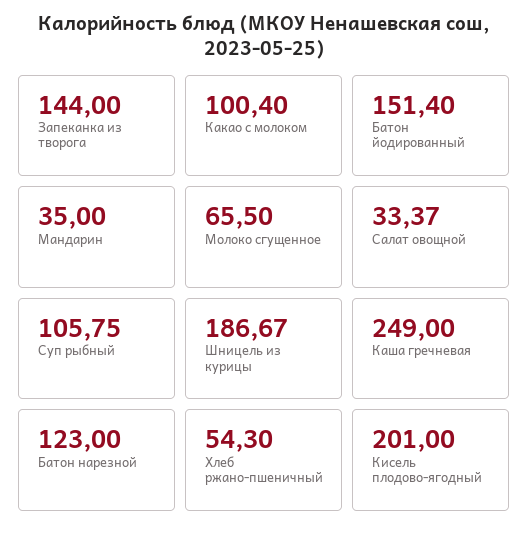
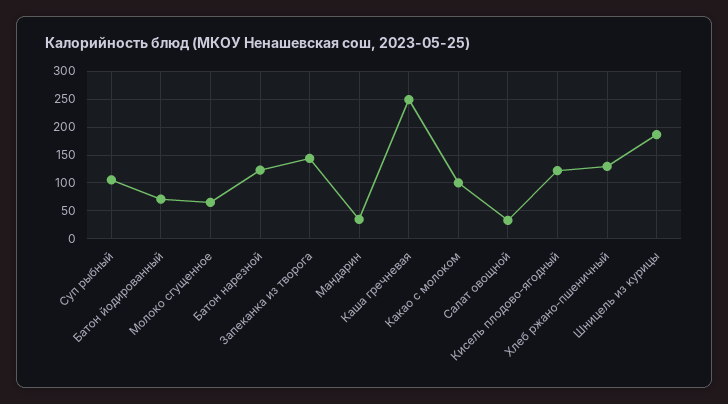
Батон йодированный: 151.4 -> 75
Хлеб ржано-пшеничный: 54.3 -> 125
Кисель плодово-ягодный: 201 -> 125

